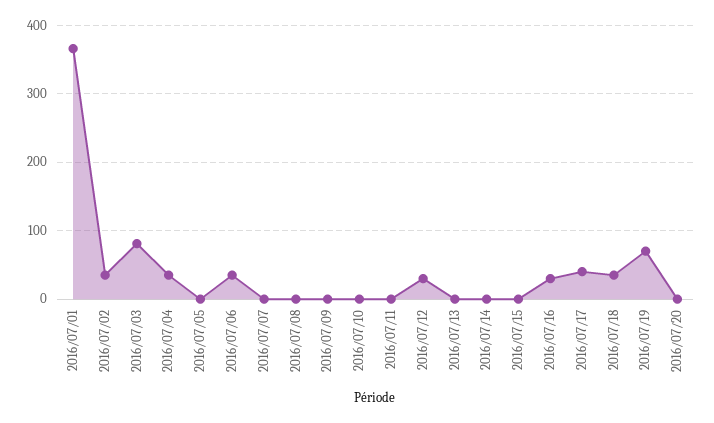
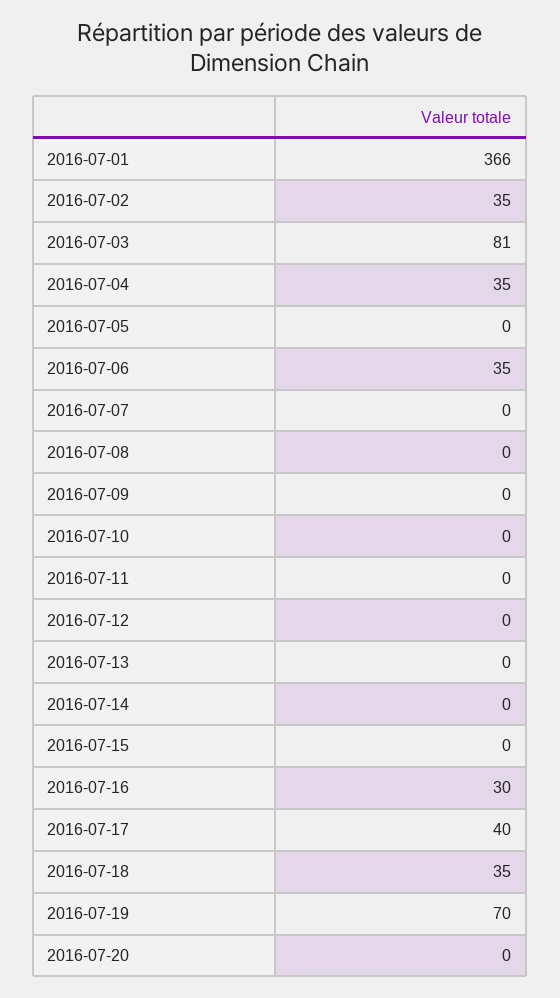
2016/07/12: 30 -> 0

